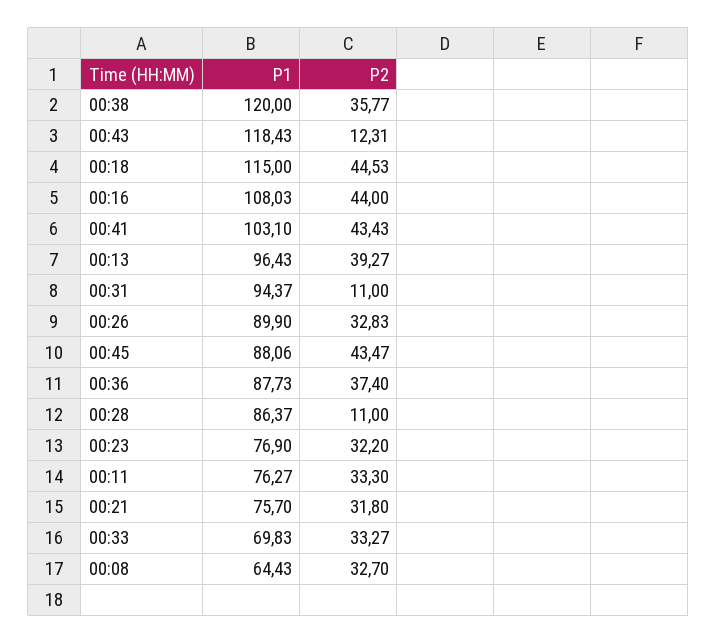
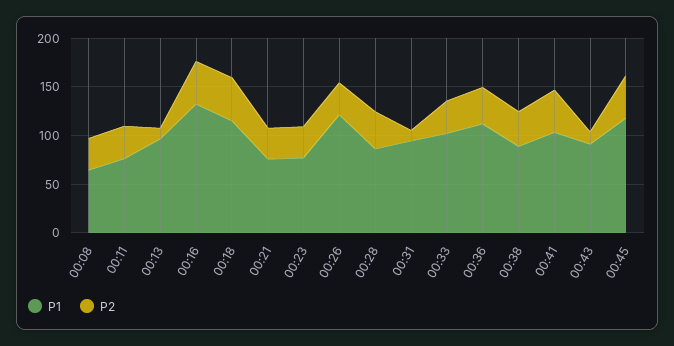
P1, 00:38: 120 -> 90
P1, 00:43: 118.43 -> 90
P1, 00:16: 108.03 -> 130
P2, 00:13: 39.27 -> 10
P1, 00:26: 89.9 -> 120
P1, 00:45: 88.06 -> 120
P1, 00:36: 87.73 -> 110
P2, 00:28: 11 -> 40
P1, 00:33: 69.83 -> 100

